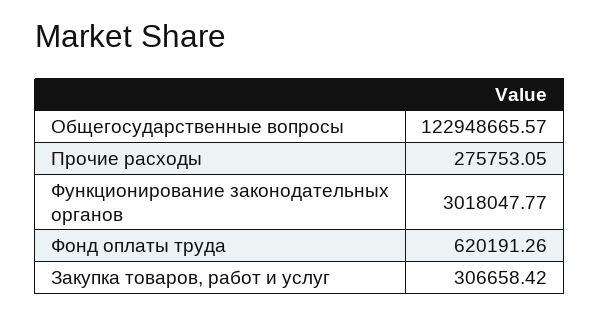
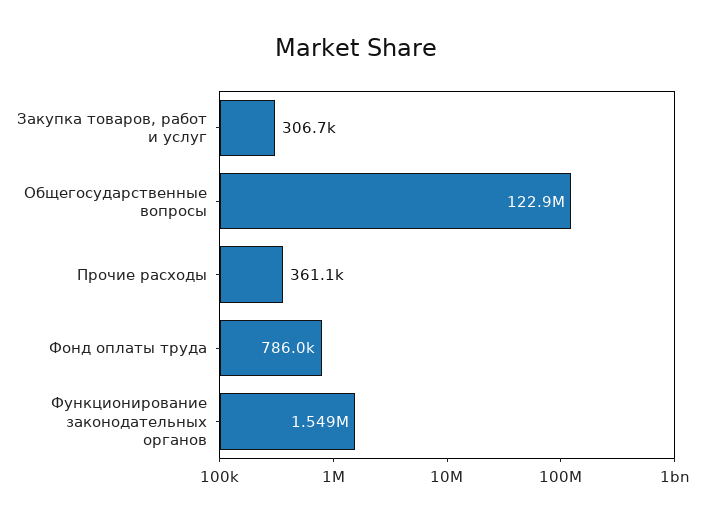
Прочие расходы: 275753.05 -> 361100
Функционирование законодательных органов: 3018047.77 -> 1549000
Фонд оплаты труда: 620191.26 -> 786000

